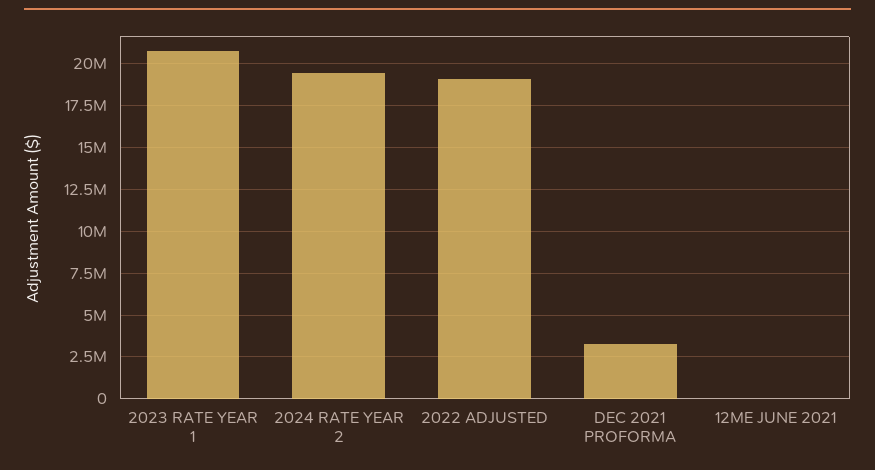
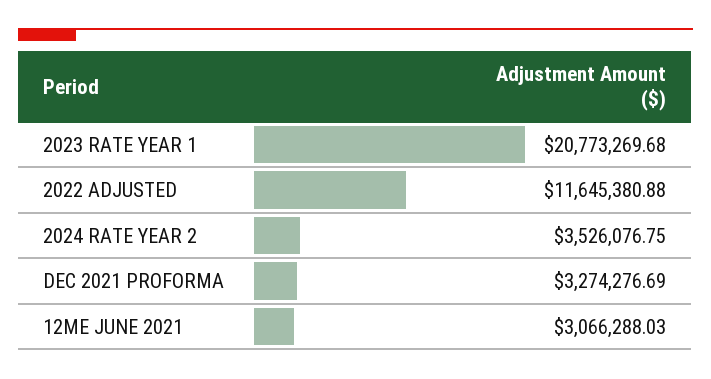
2024 RATE YEAR 2: 19500000 -> 3526076.75
2022 ADJUSTED: 19000000 -> 11645380.88
12ME JUNE 2021: 0 -> 3066288.03

